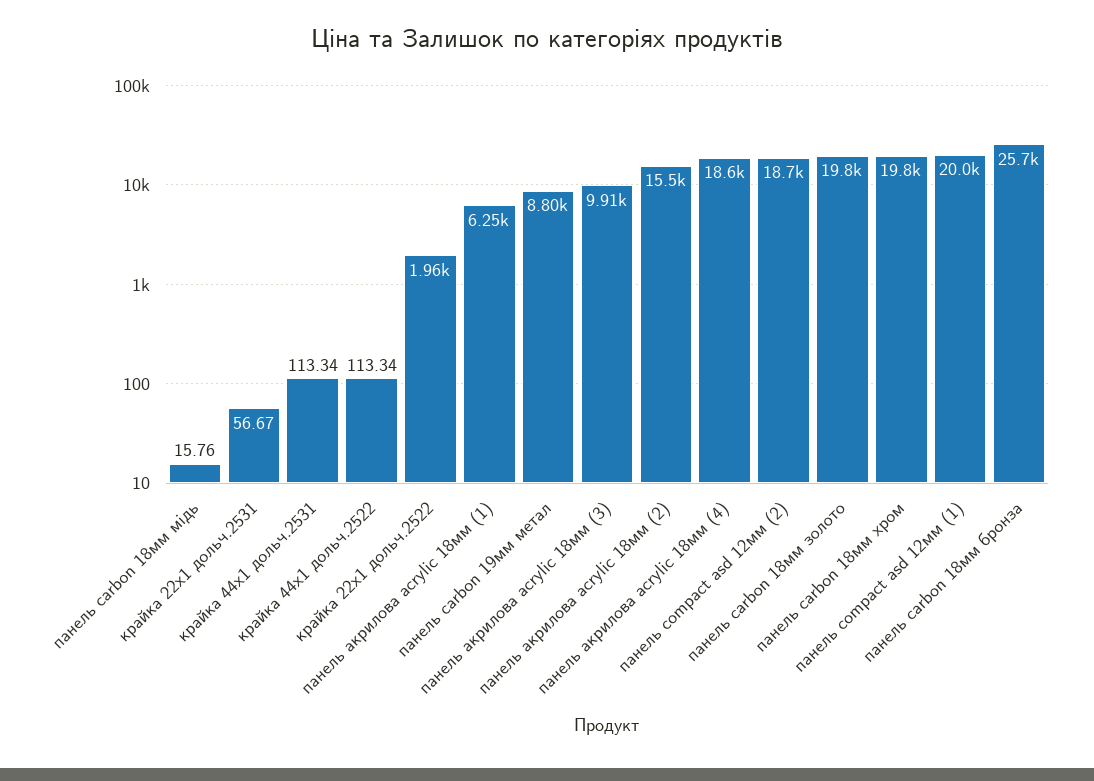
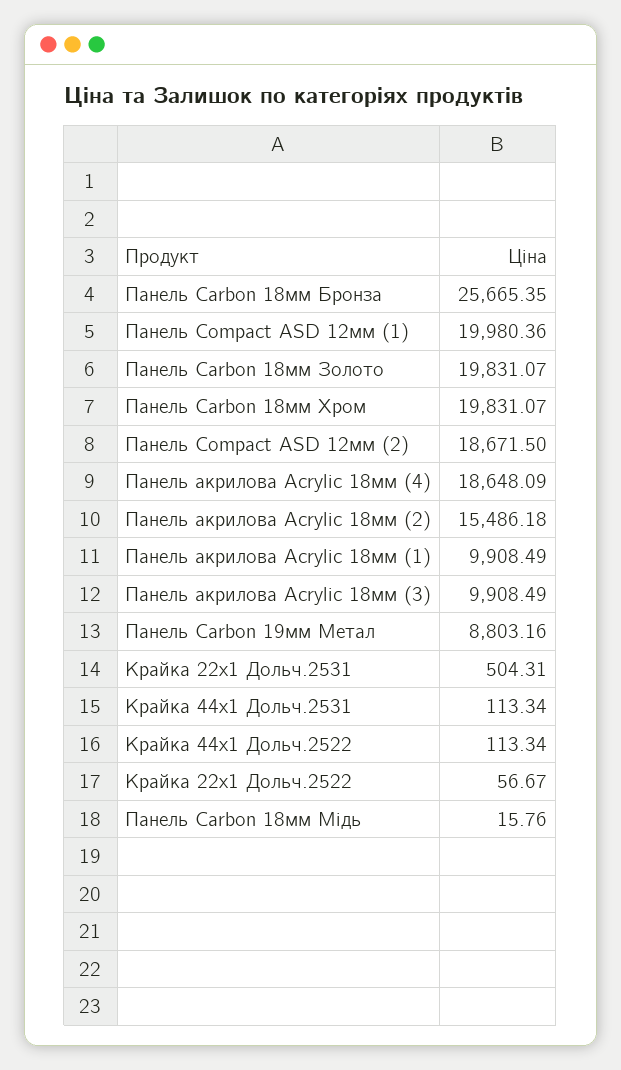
крайка 22x1 дольч.2531: 56.67 -> 504.31
крайка 22x1 дольч.2522: 1960 -> 56.67
панель акрилова acrylic 18мм (1): 6250 -> 9908.49

